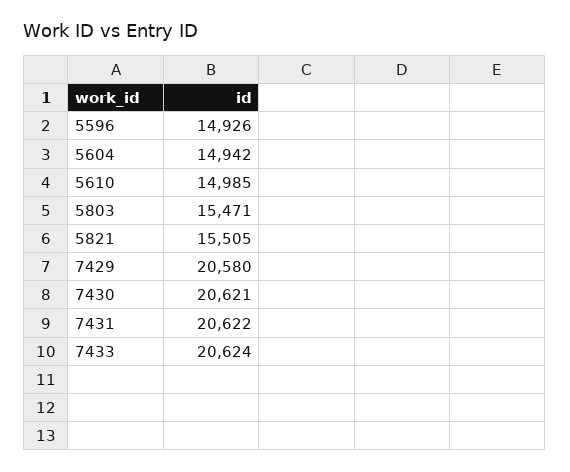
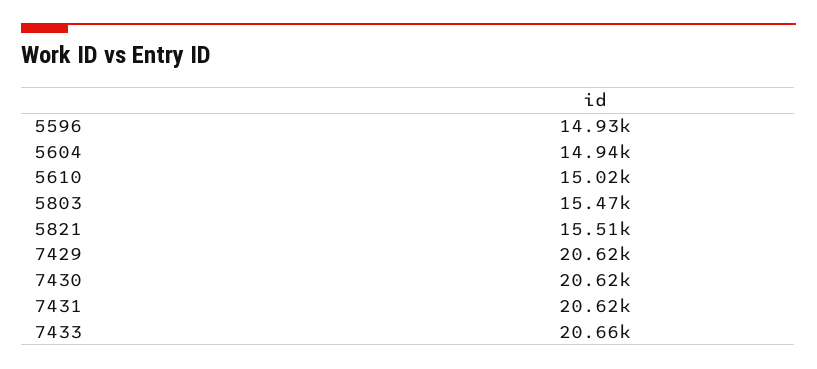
5610: 14985 -> 15020
7429: 20580 -> 20620
7433: 20624 -> 20660

